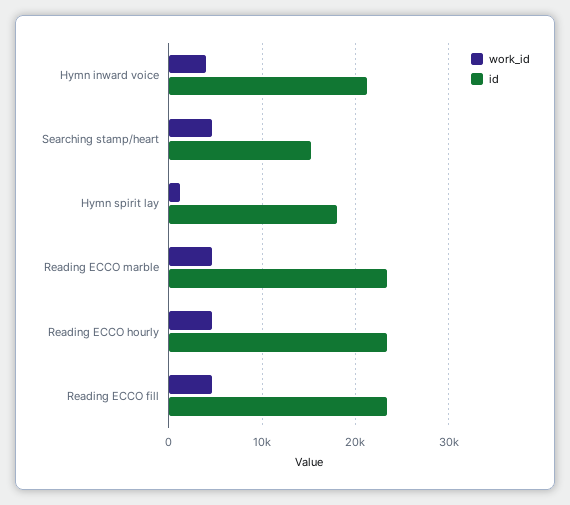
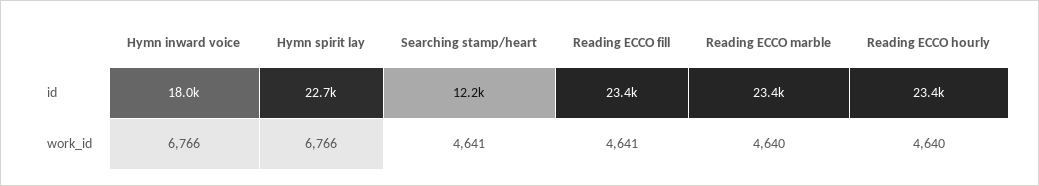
work_id, Hymn inward voice: 4000 -> 6766
id, Hymn inward voice: 21000 -> 18000
id, Searching stamp/heart: 15000 -> 12200
work_id, Hymn spirit lay: 1000 -> 6766
id, Hymn spirit lay: 18000 -> 22700

